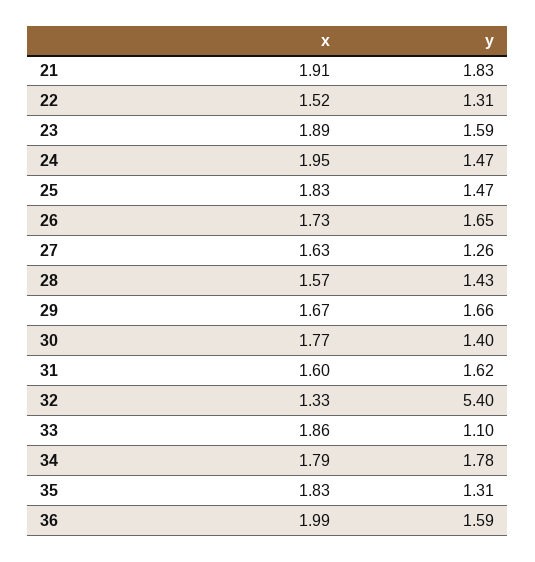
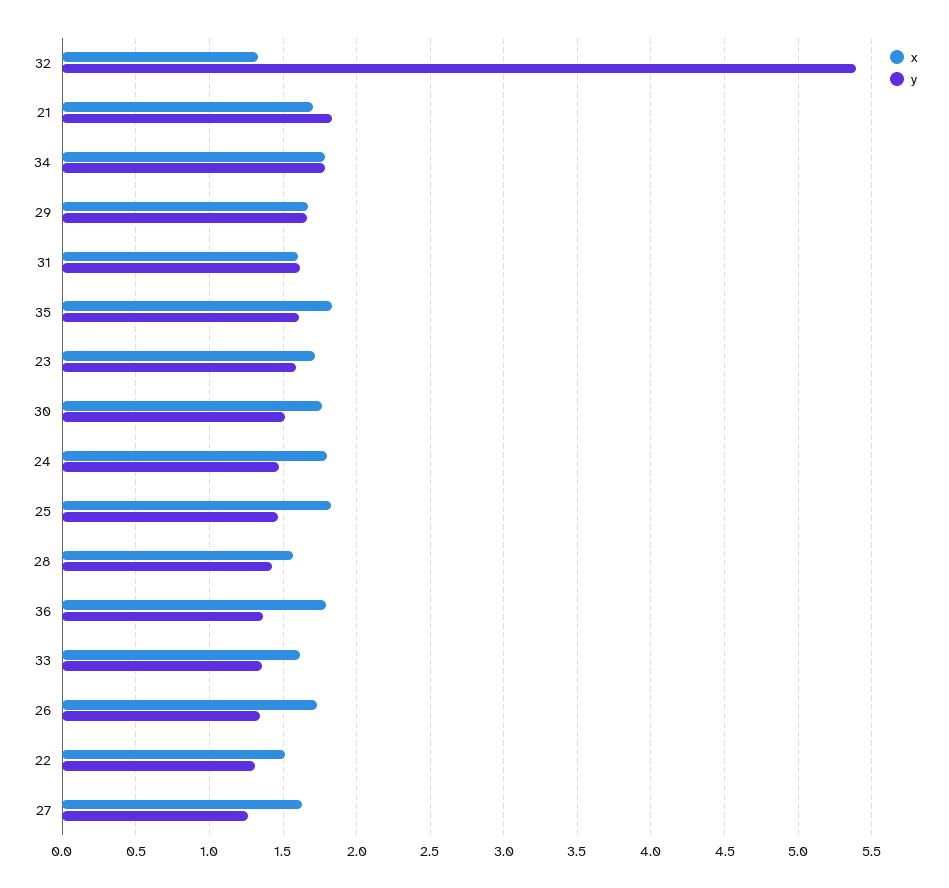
x, 21: 1.91 -> 1.7
x, 23: 1.89 -> 1.7
x, 24: 1.95 -> 1.8
y, 26: 1.65 -> 1.35
y, 30: 1.4 -> 1.5
x, 33: 1.86 -> 1.6
y, 33: 1.1 -> 1.35
y, 35: 1.31 -> 1.6
x, 36: 1.99 -> 1.8
y, 36: 1.59 -> 1.35

